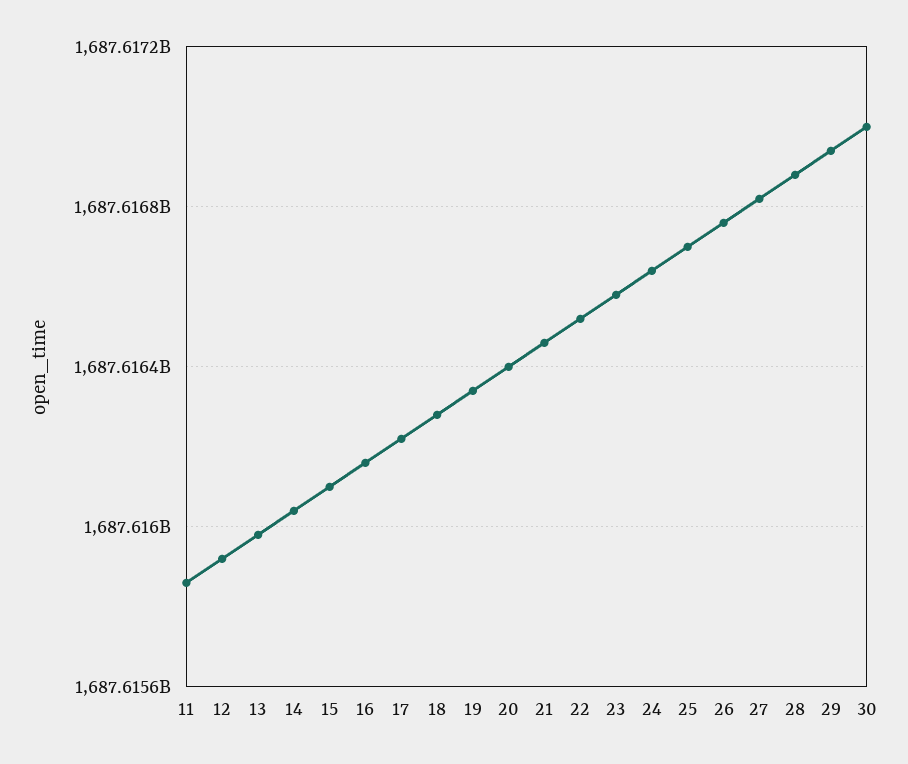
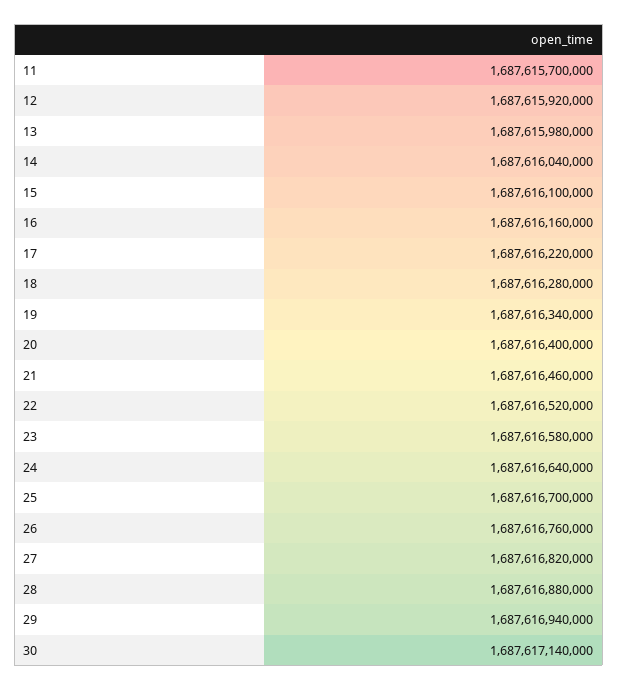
11: 1687615850000 -> 1687615700000
30: 1687617000000 -> 1687617140000

